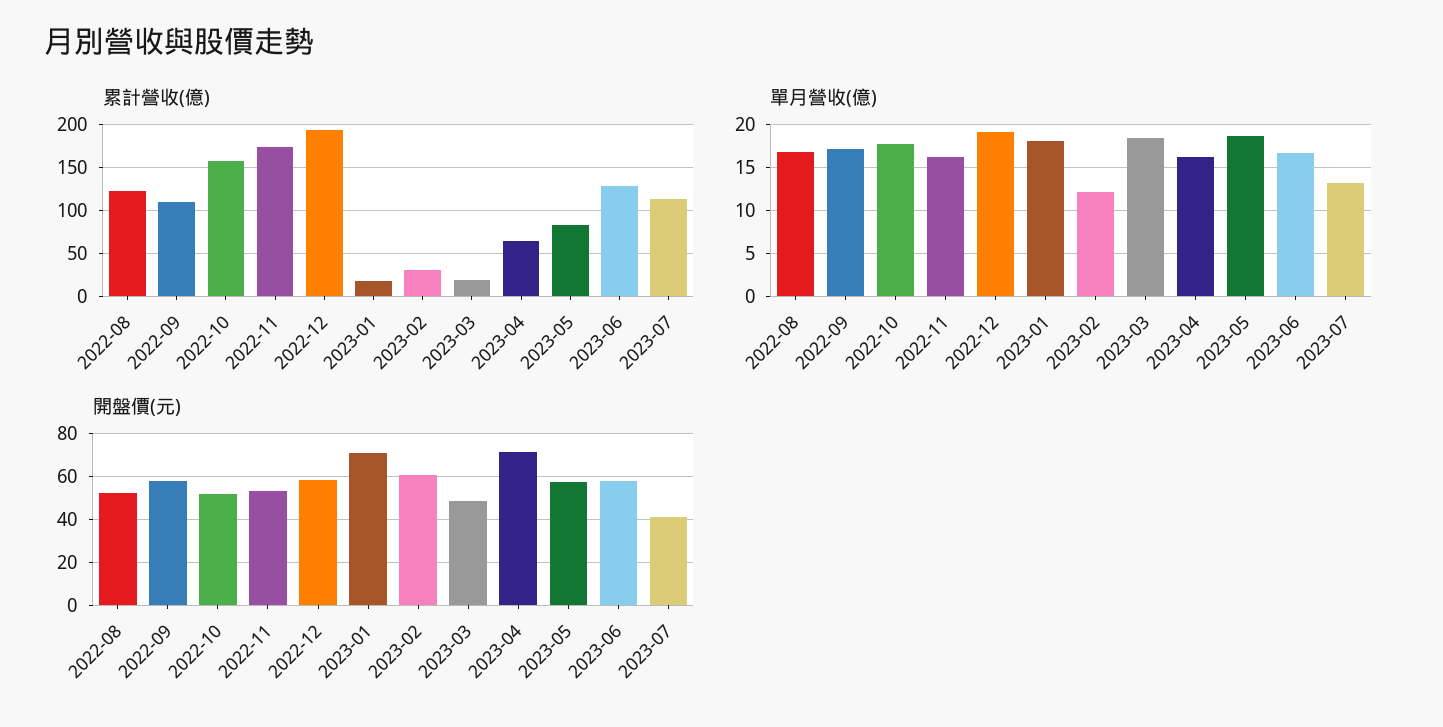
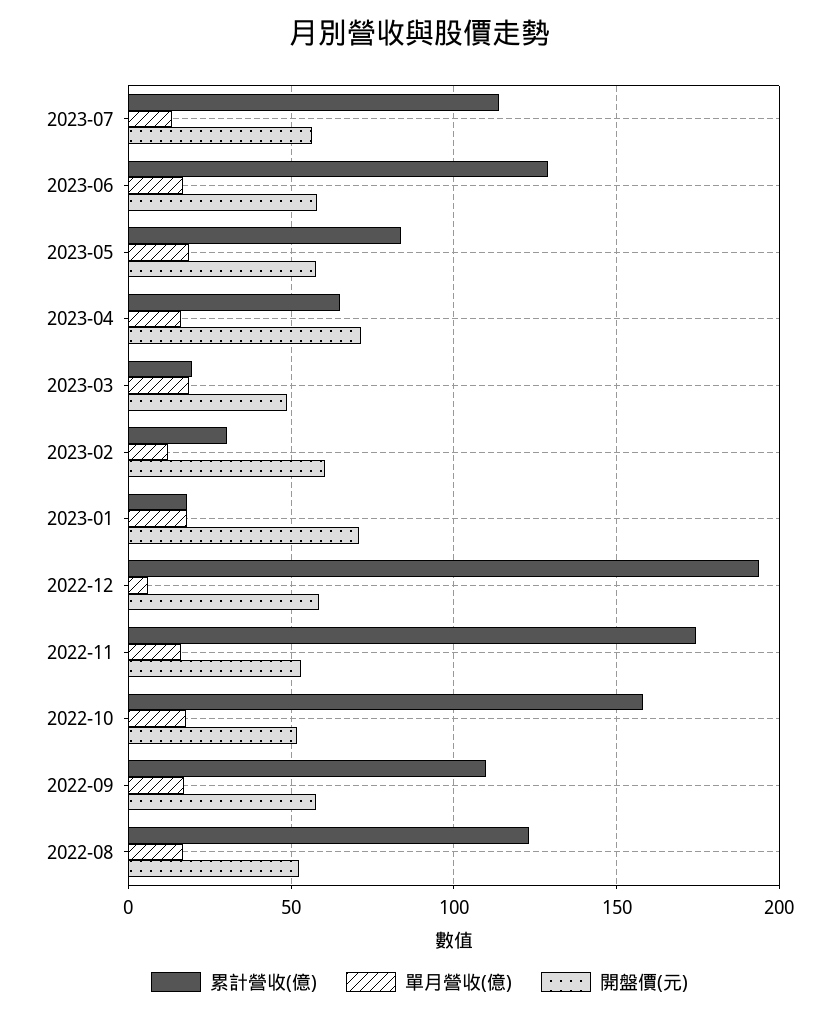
單月營收(億), 2022-12: 19 -> 5
開盤價(元), 2023-07: 40 -> 55

